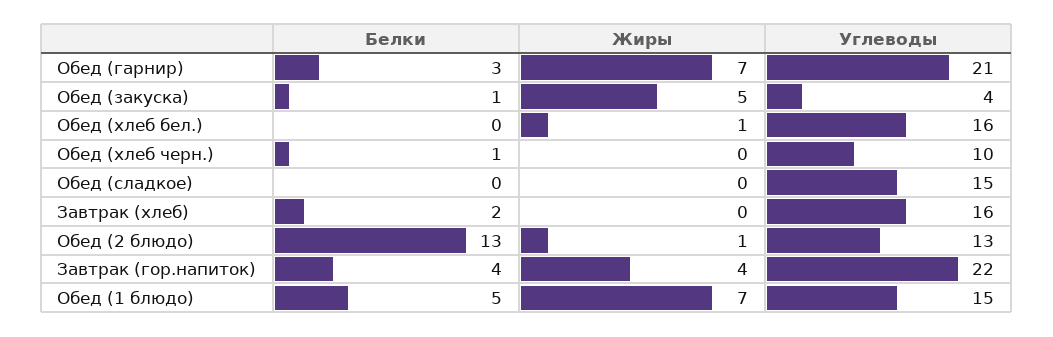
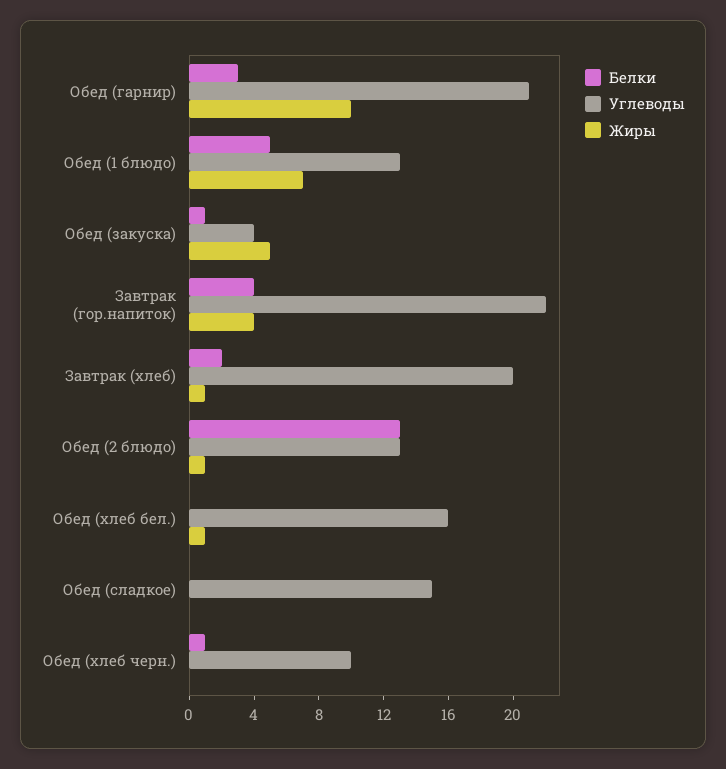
Жиры, Обед (гарнир): 7 -> 10
Жиры, Завтрак (хлеб): 0 -> 1
Углеводы, Завтрак (хлеб): 16 -> 20
Углеводы, Обед (1 блюдо): 15 -> 13

